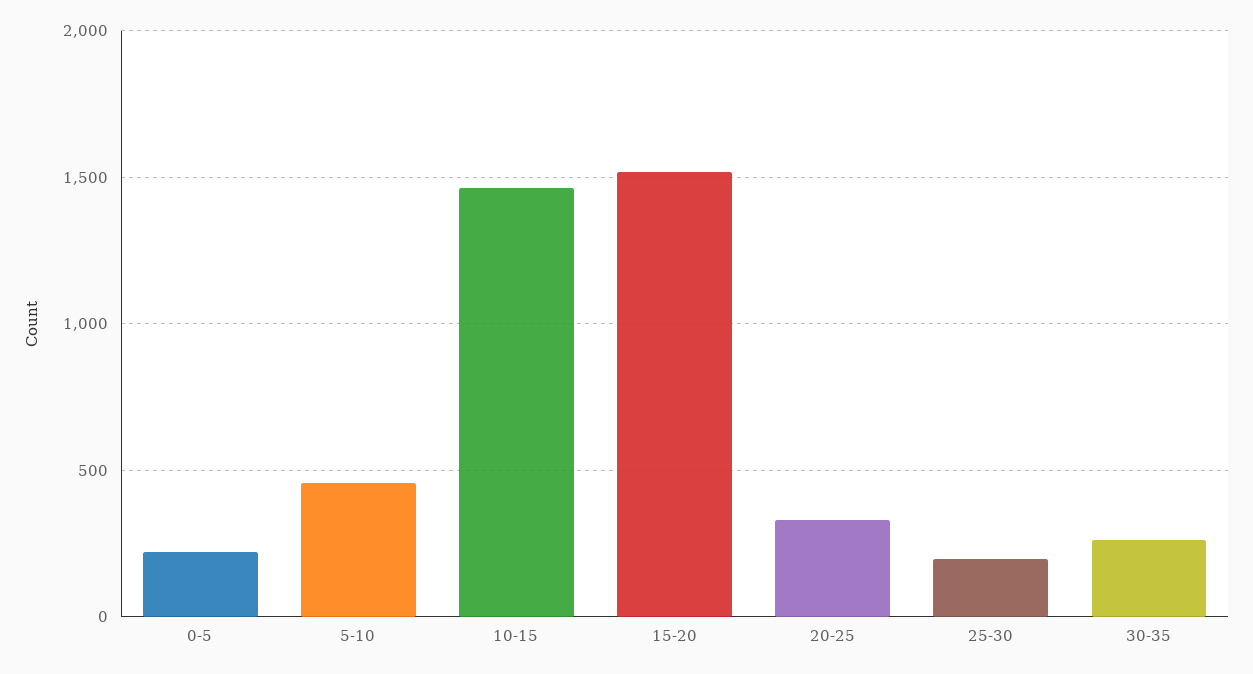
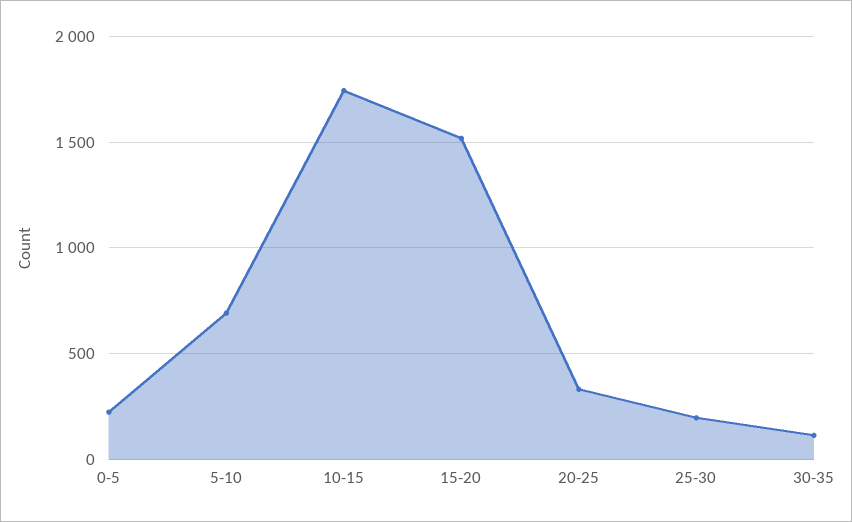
5-10: 450 -> 700
10-15: 1450 -> 1750
30-35: 250 -> 100

